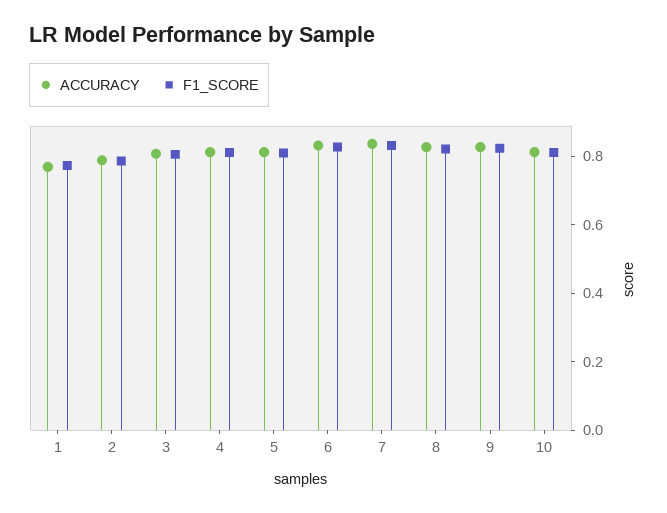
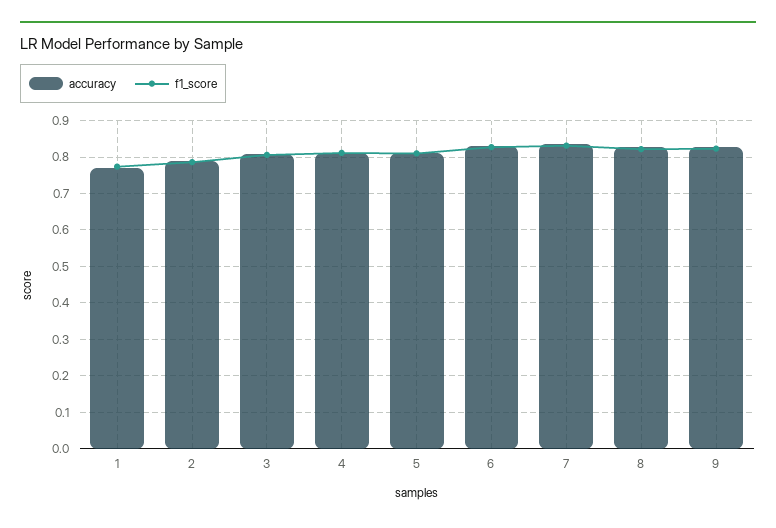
ACCURACY, 10: 0.8 -> none
F1_SCORE, 10: 0.8 -> none

